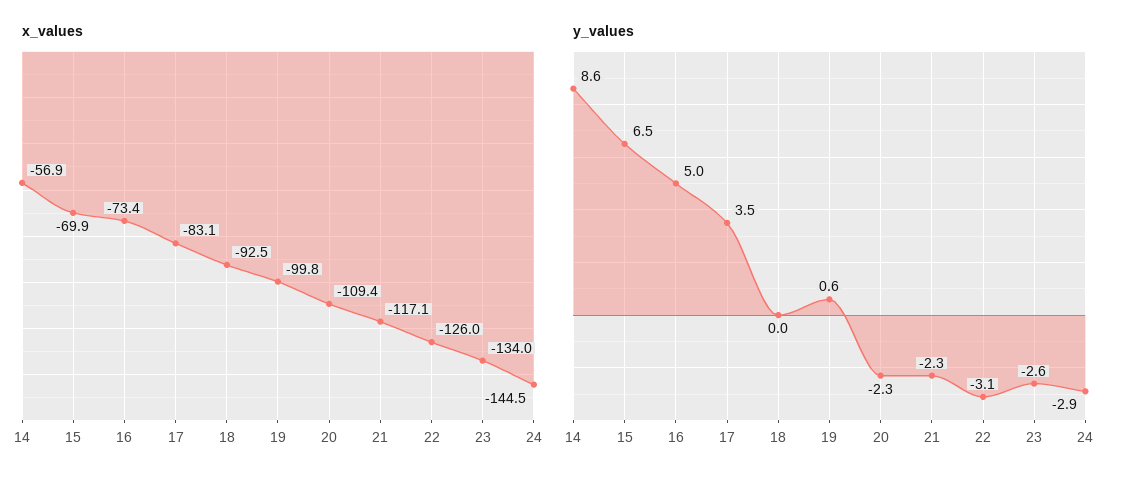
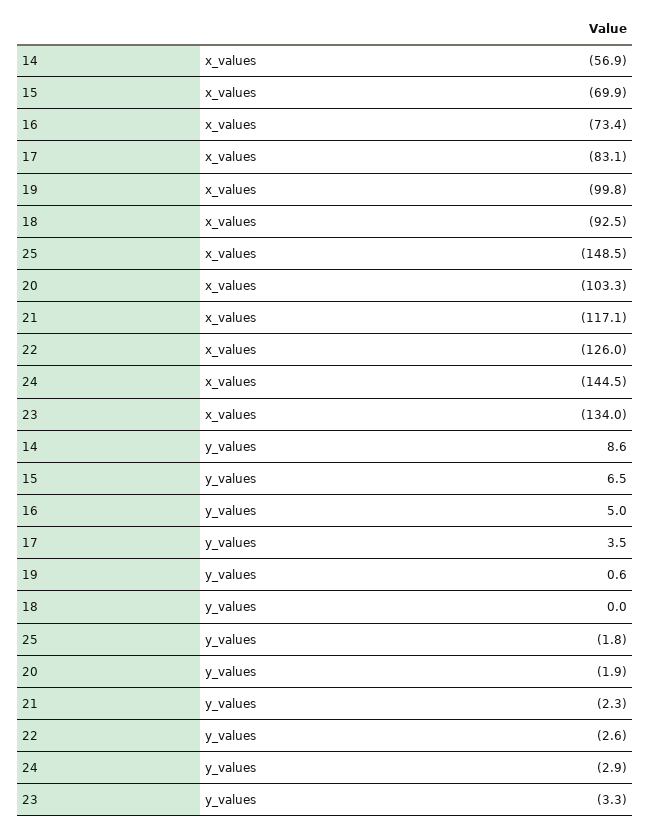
x_values, 20: -109.4 -> -103.3
y_values, 20: -2.3 -> -1.9
y_values, 22: -3.1 -> -2.6
y_values, 23: -2.6 -> -3.3
x_values, 25: none -> -148.5
y_values, 25: none -> -1.8

